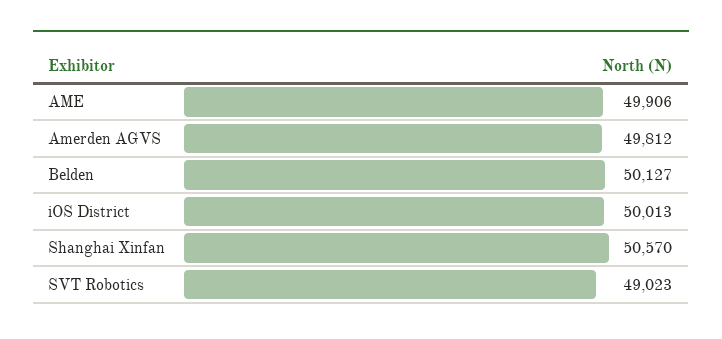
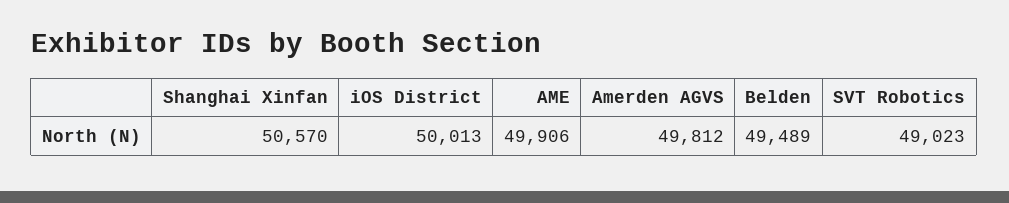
Belden: 50127 -> 49489

